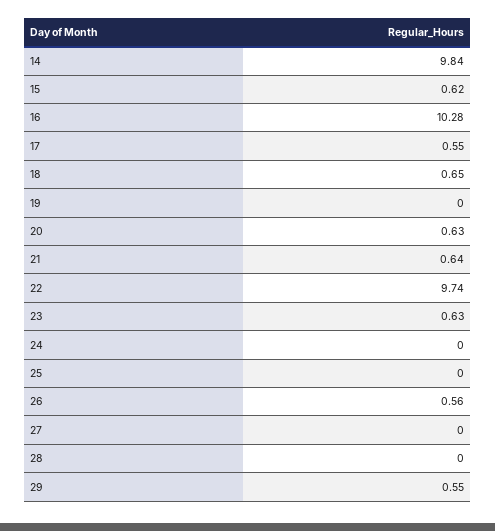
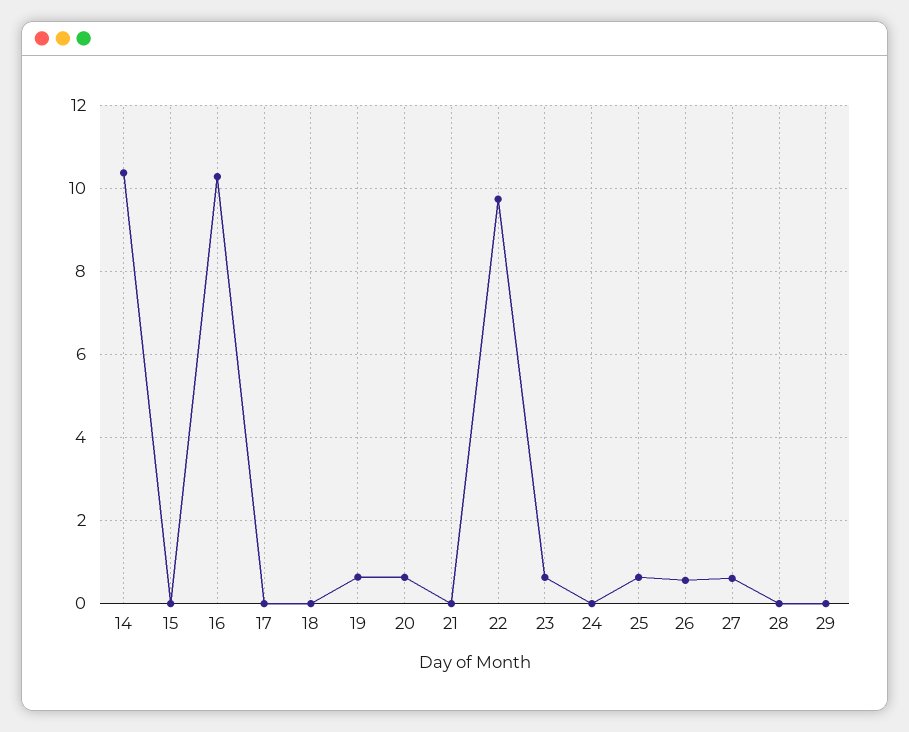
14: 9.84 -> 10.4
15: 0.62 -> 0
17: 0.55 -> 0
18: 0.65 -> 0
19: 0 -> 0.6
21: 0.64 -> 0
25: 0 -> 0.6
27: 0 -> 0.6
29: 0.55 -> 0

